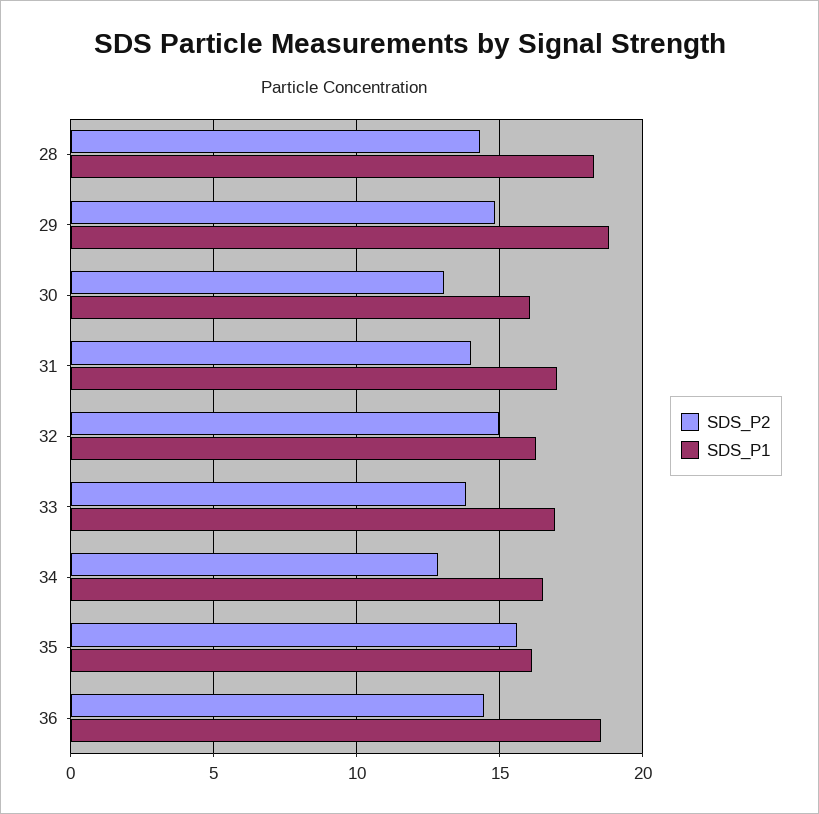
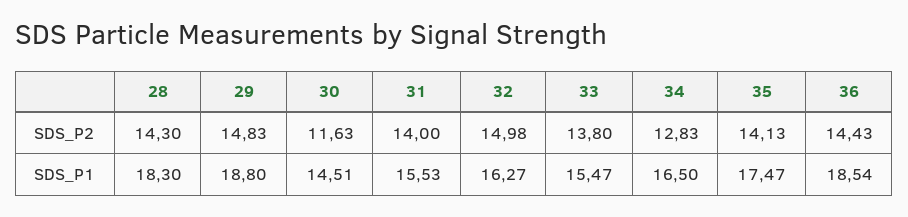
SDS_P2, 30: 13 -> 11.63
SDS_P1, 30: 16 -> 14.51
SDS_P1, 31: 17 -> 15.53
SDS_P1, 33: 17 -> 15.47
SDS_P2, 35: 15.5 -> 14.13
SDS_P1, 35: 16 -> 17.47

